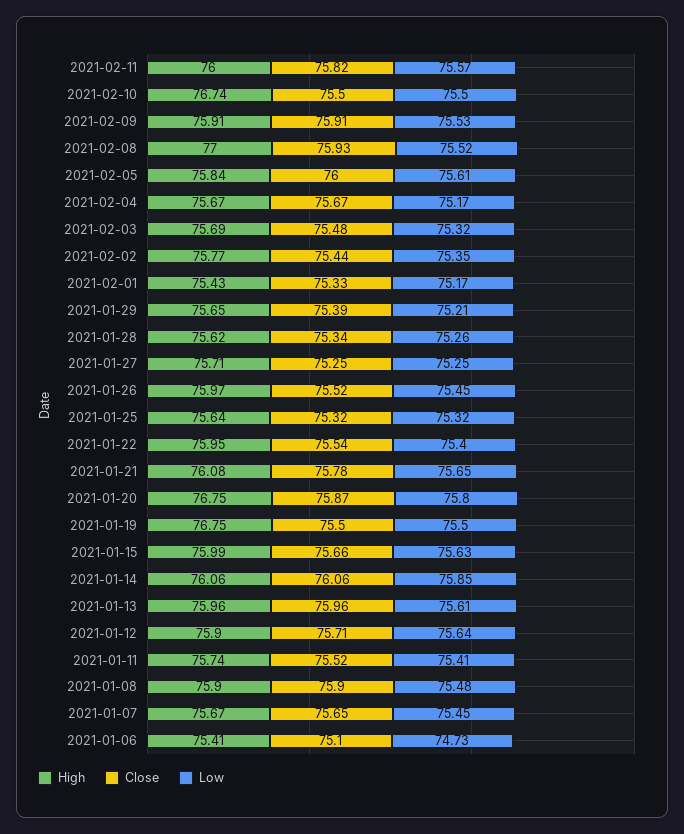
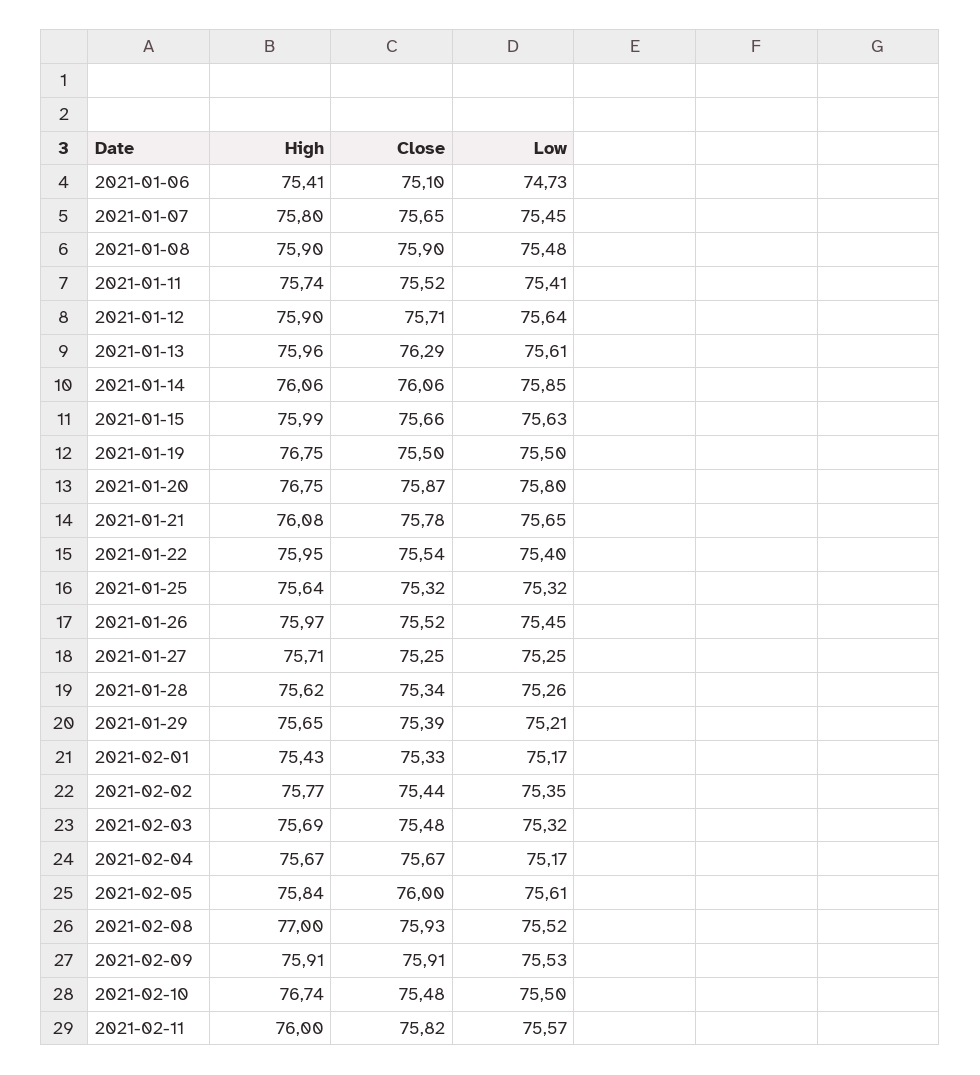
Close, 2021-02-10: 75.5 -> 75.48
Close, 2021-01-13: 75.96 -> 76.29
High, 2021-01-07: 75.67 -> 75.8

